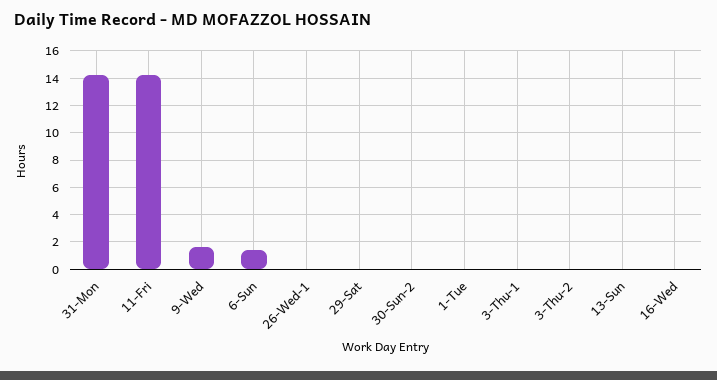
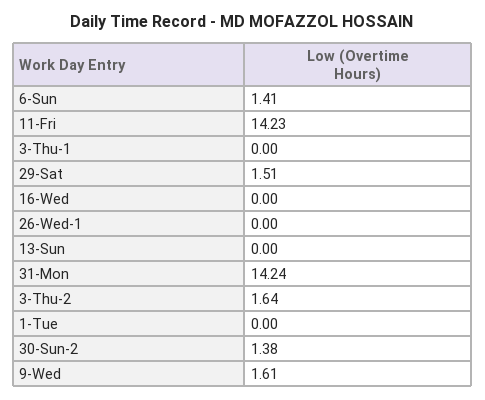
29-Sat: 0 -> 1.51
30-Sun-2: 0 -> 1.38
3-Thu-2: 0 -> 1.64

